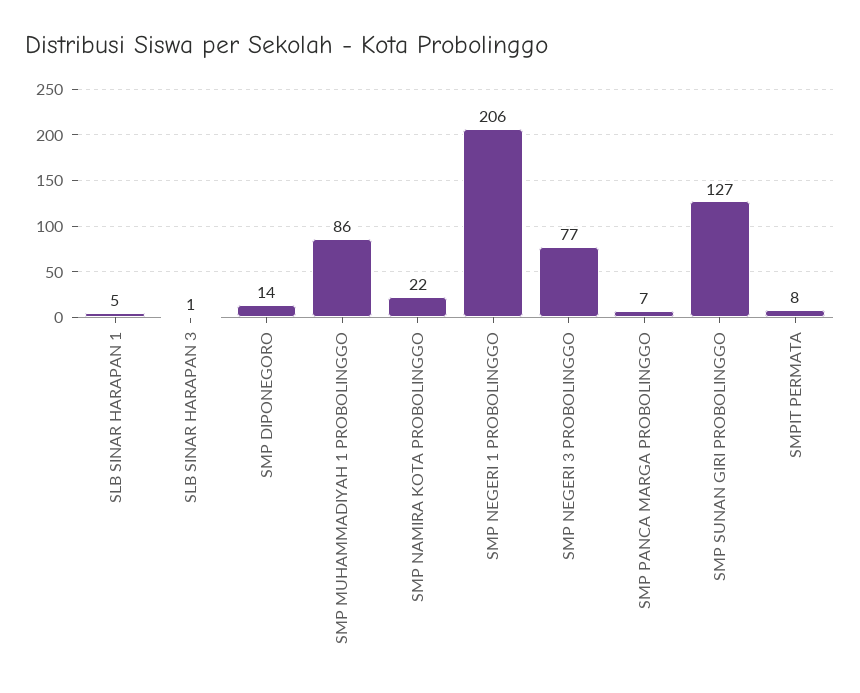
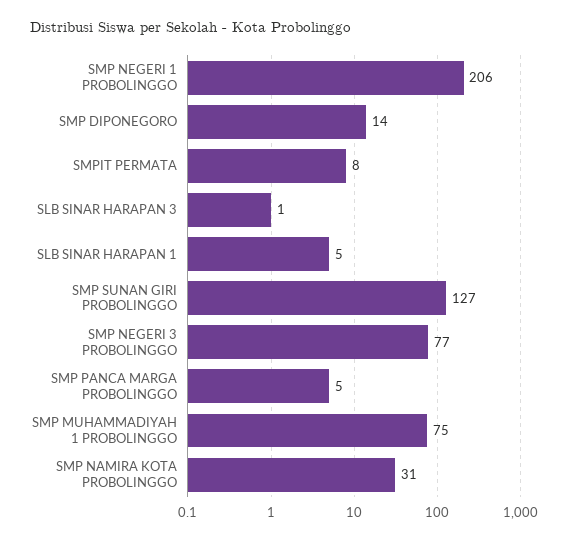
SMP MUHAMMADIYAH 1 PROBOLINGGO: 86 -> 75
SMP NAMIRA KOTA PROBOLINGGO: 22 -> 31
SMP PANCA MARGA PROBOLINGGO: 7 -> 5

